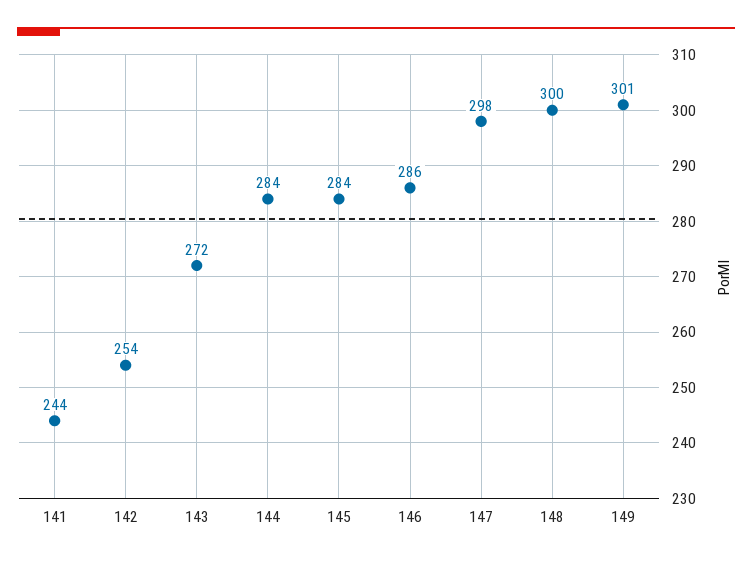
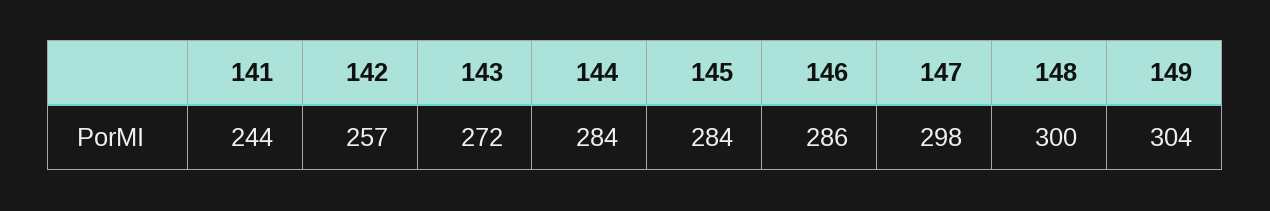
142: 254 -> 257
149: 301 -> 304

